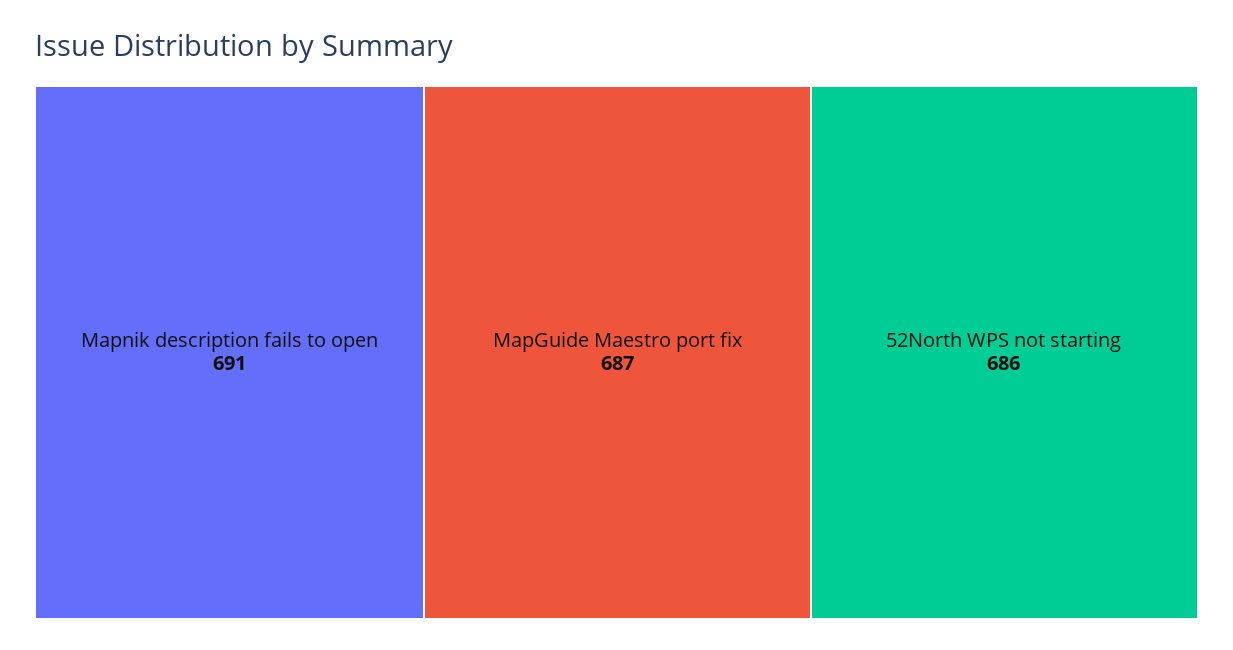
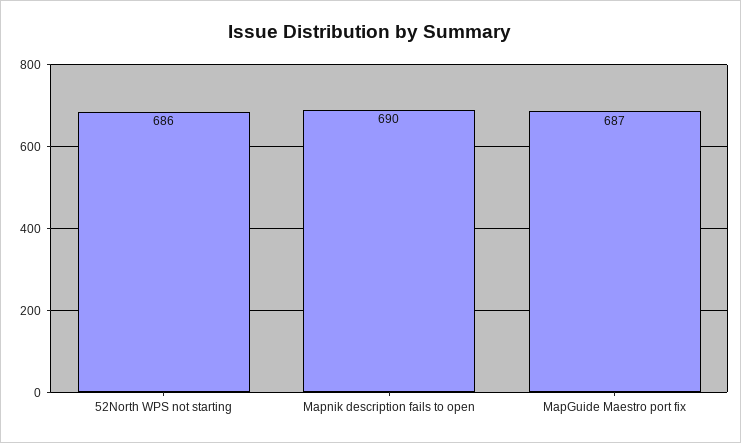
Mapnik description fails to open: 691 -> 690

